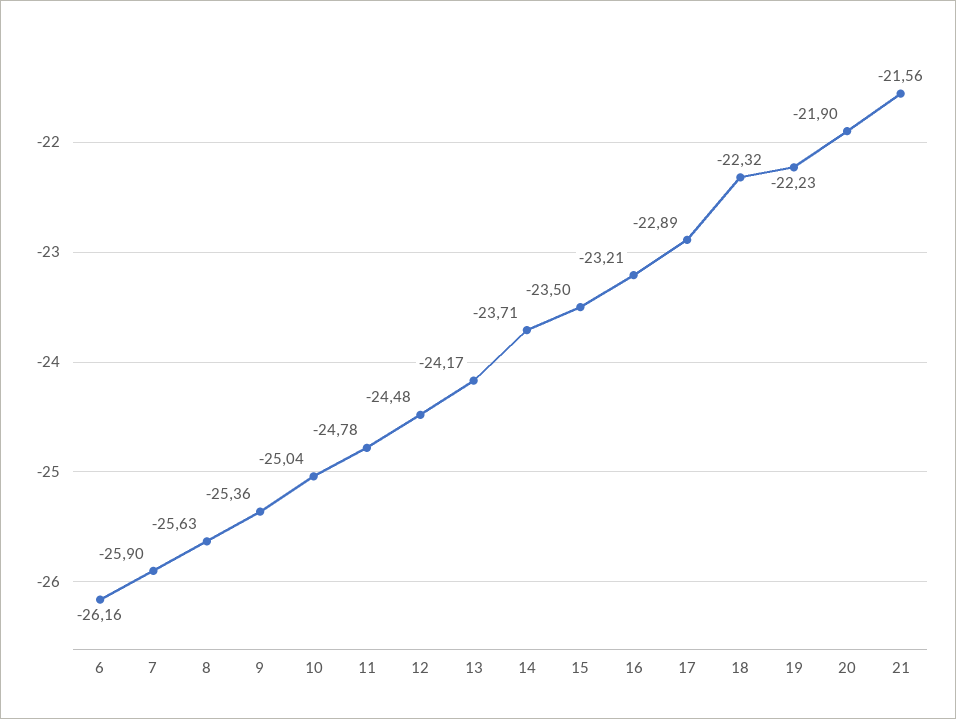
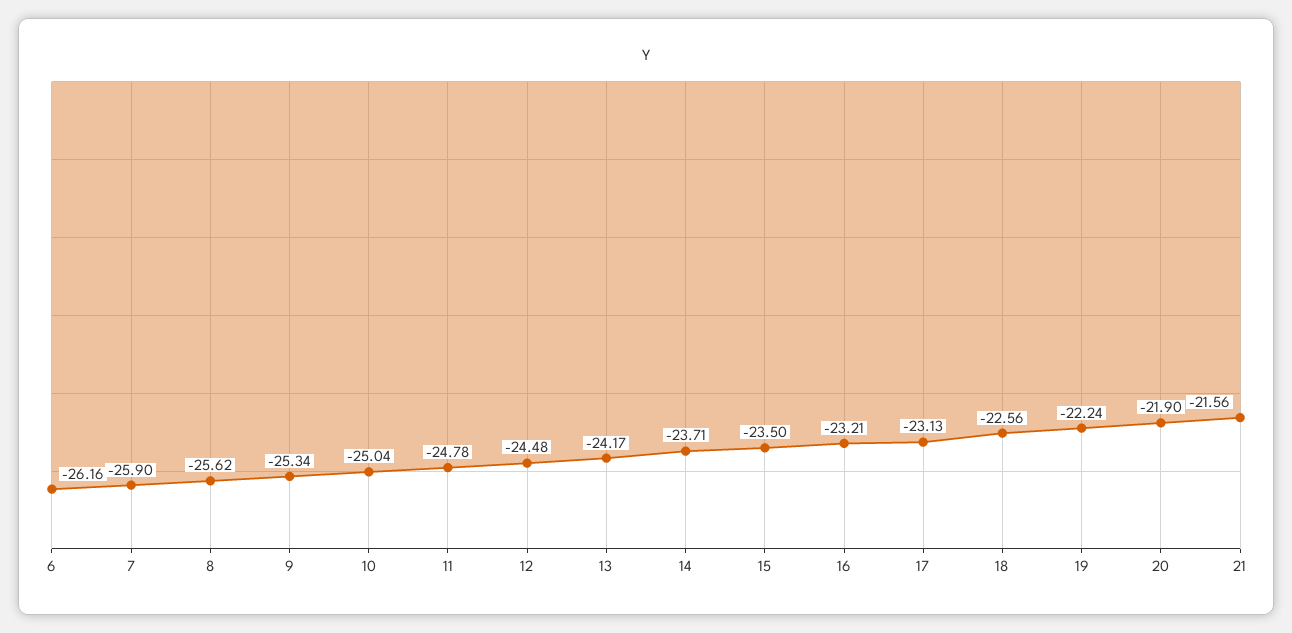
8: -25.63 -> -25.62
9: -25.36 -> -25.34
17: -22.89 -> -23.13
18: -22.32 -> -22.56
19: -22.23 -> -22.24

